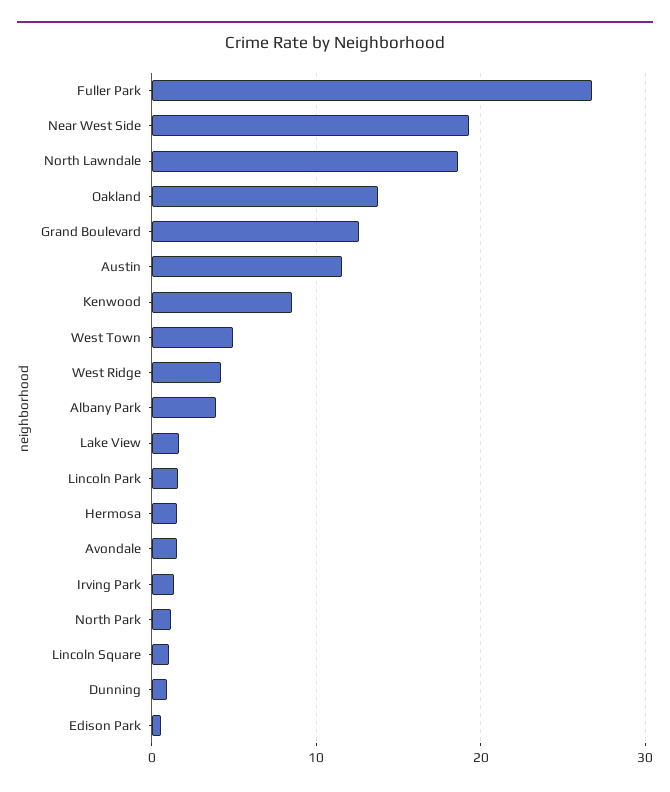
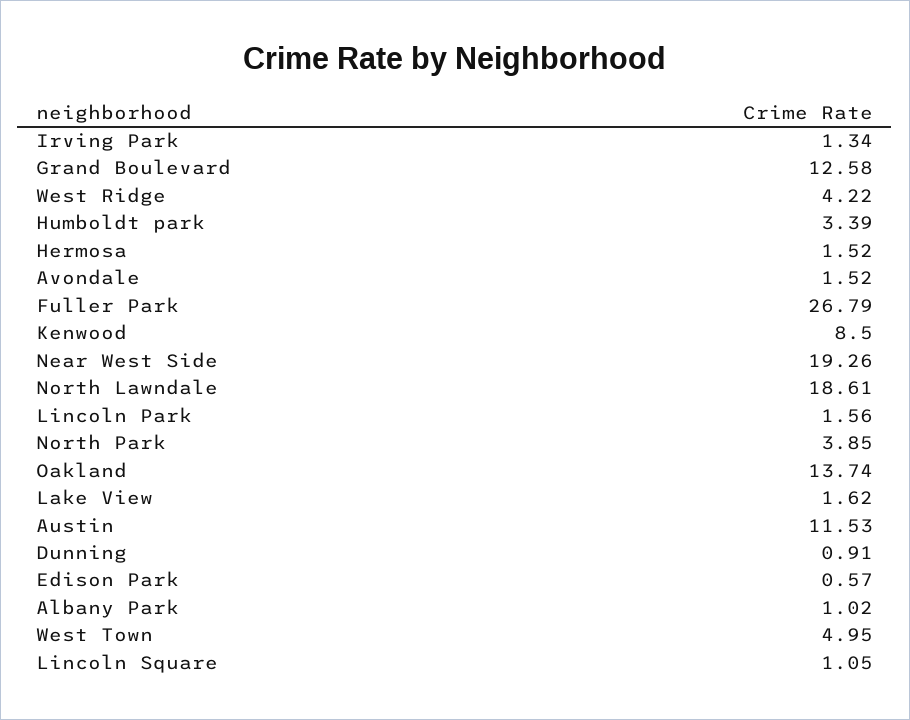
Albany Park: 4 -> 1.02
North Park: 1 -> 3.85
Humboldt park: none -> 3.39

